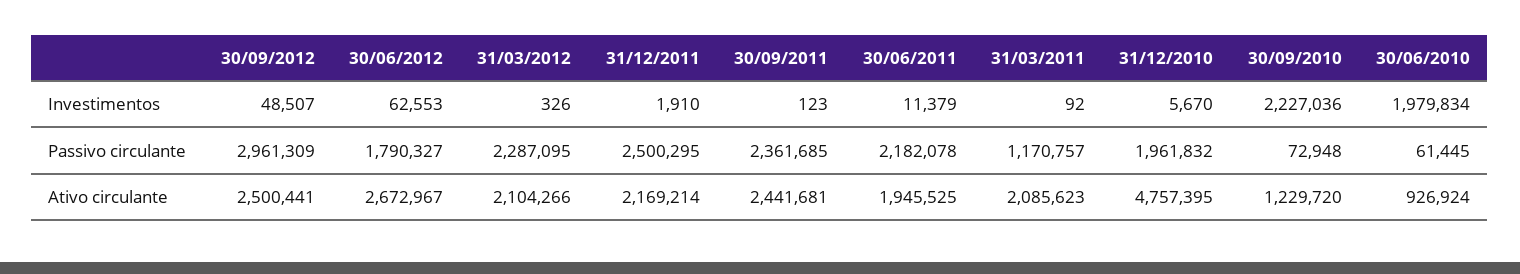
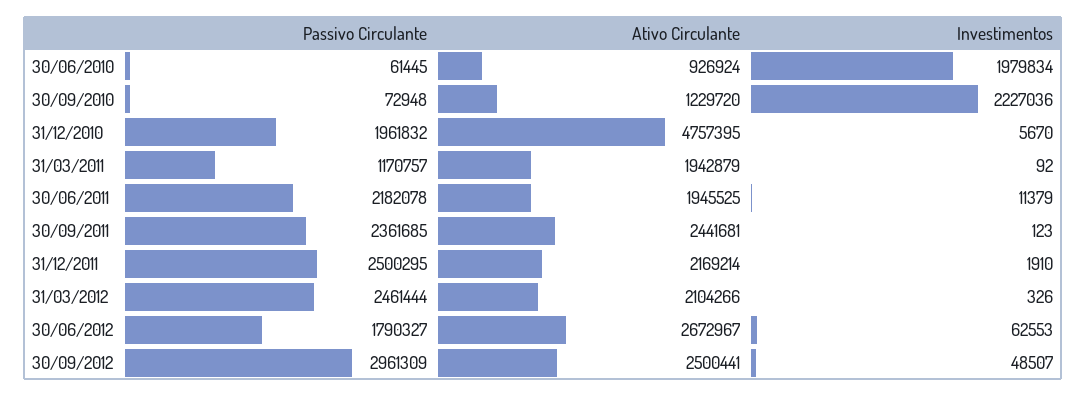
31/03/2012, Passivo circulante: 2287095 -> 2461444
31/03/2011, Ativo circulante: 2085623 -> 1942879

